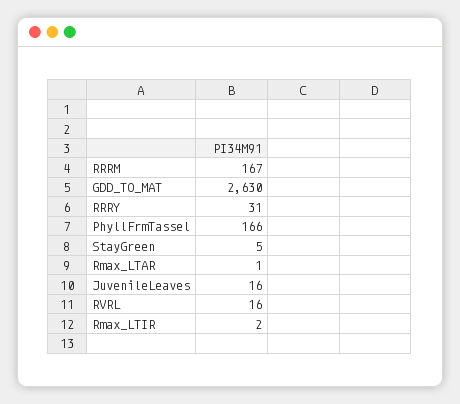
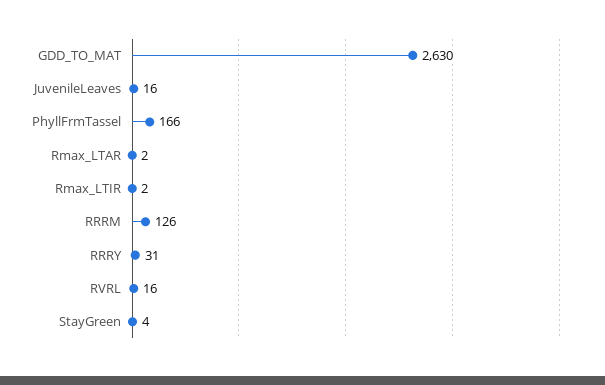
RRRM: 167 -> 126
StayGreen: 5 -> 4
Rmax_LTAR: 1 -> 2

